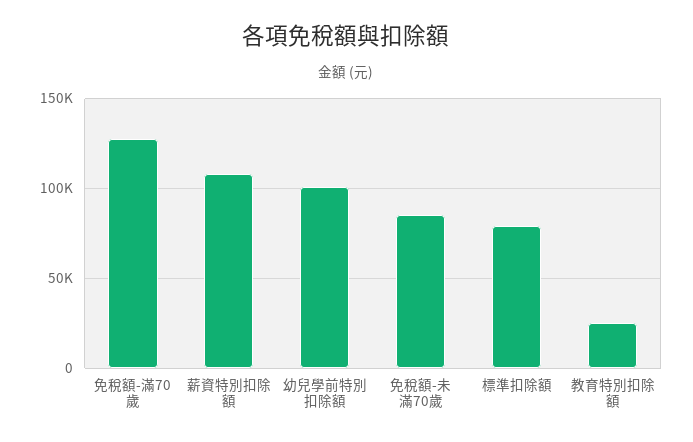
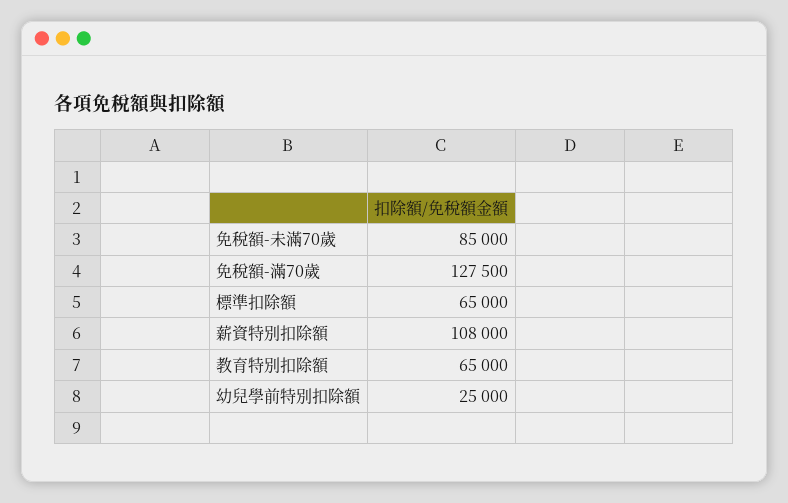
幼兒學前特別扣除額: 100000 -> 25000
標準扣除額: 80000 -> 65000
教育特別扣除額: 25000 -> 65000

